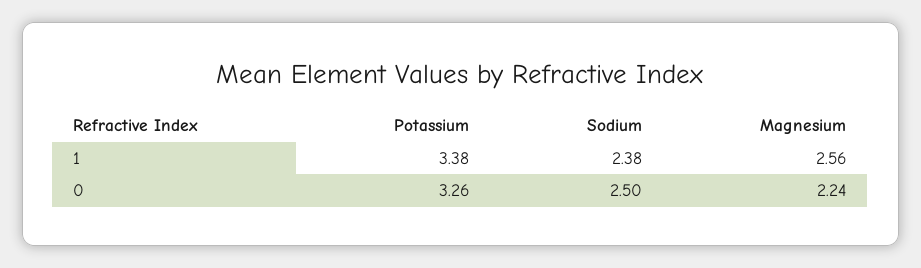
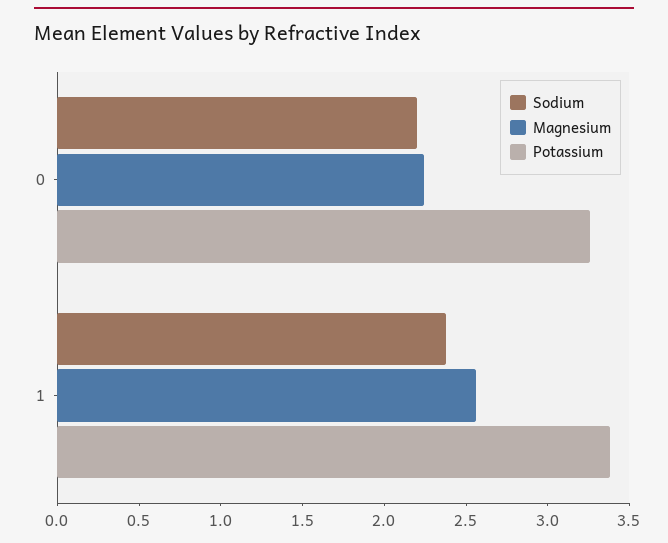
Sodium, 0: 2.5 -> 2.2

